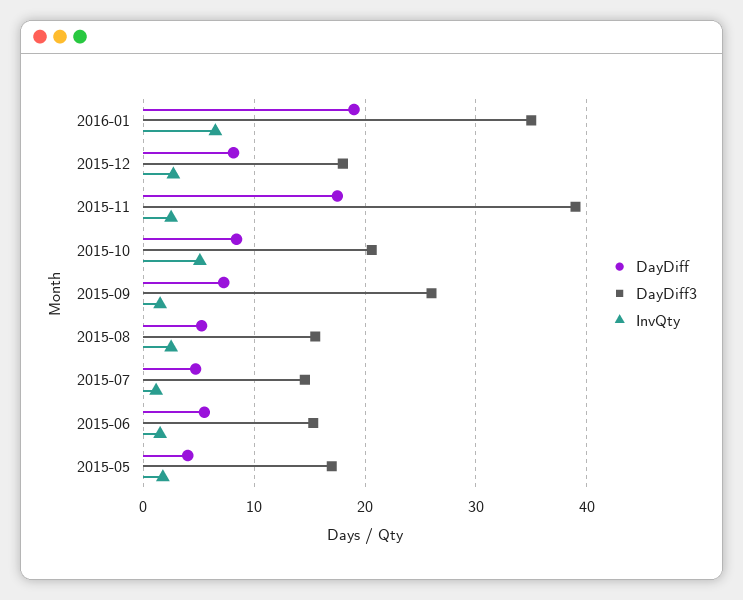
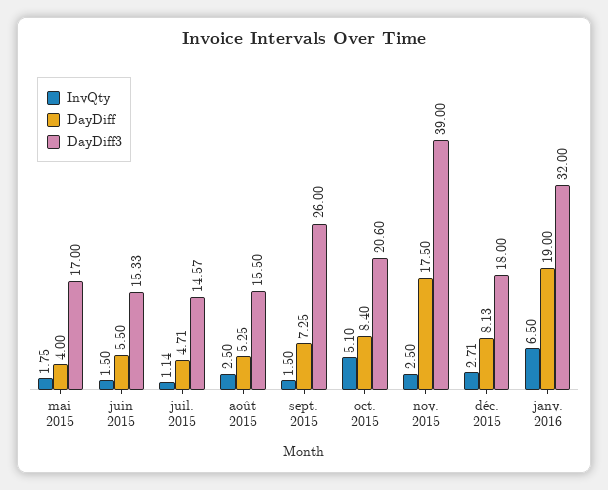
DayDiff3, 2016-01: 35 -> 32

